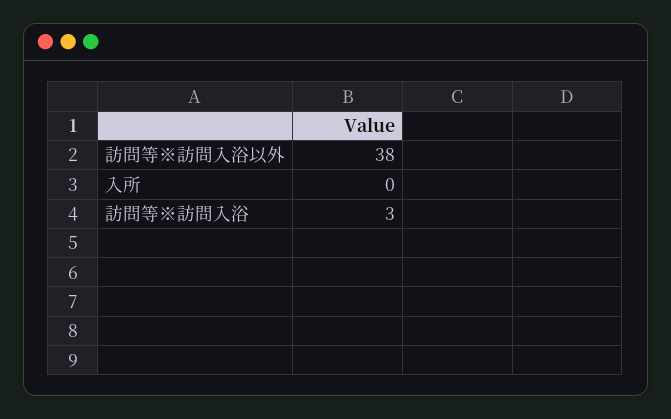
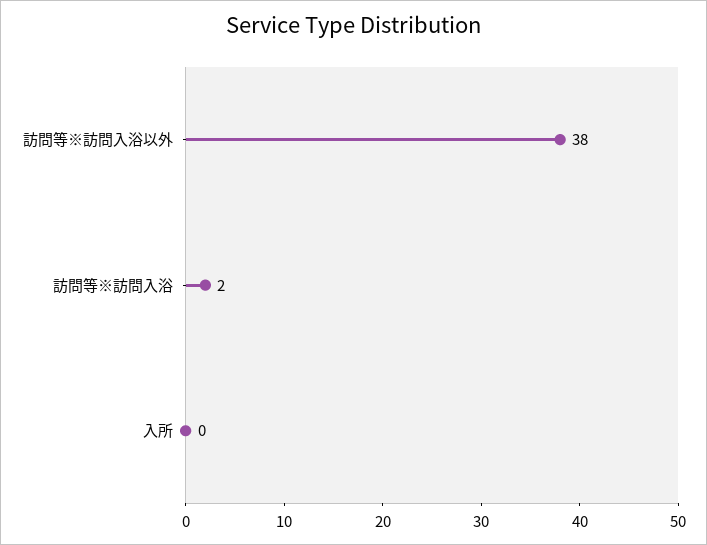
訪問等※訪問入浴: 3 -> 2

